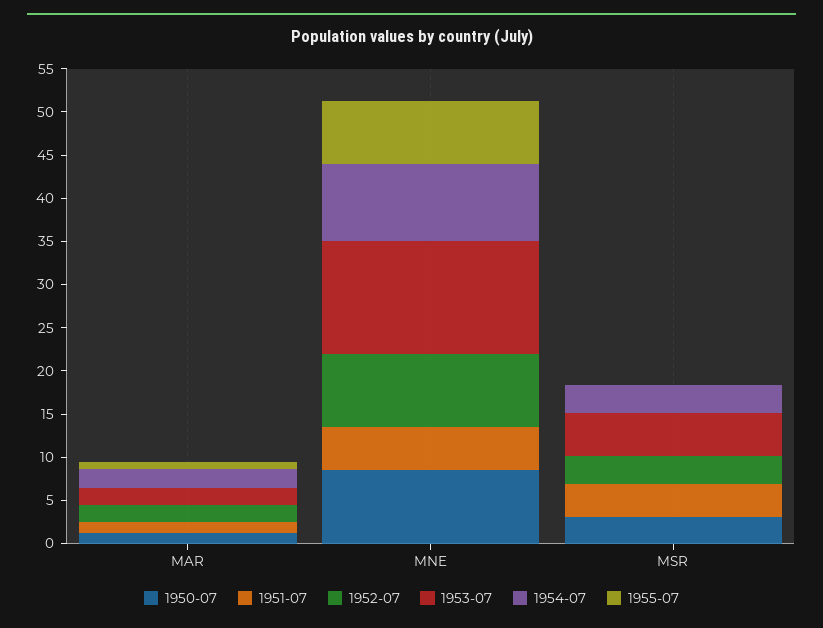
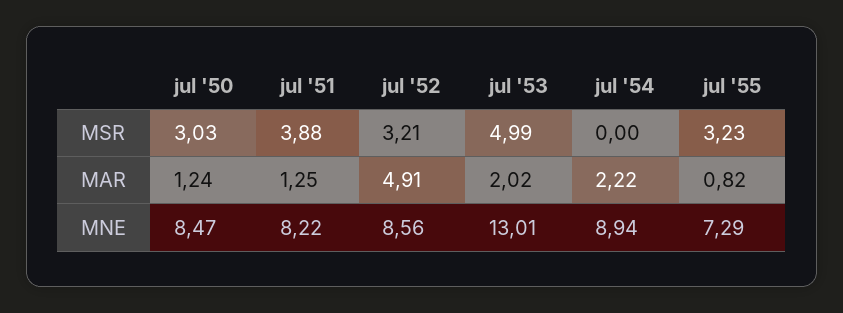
1952-07, MAR: 2 -> 4.91
1951-07, MNE: 5 -> 8.22
1954-07, MSR: 3 -> 0
1955-07, MSR: 0 -> 3.23

